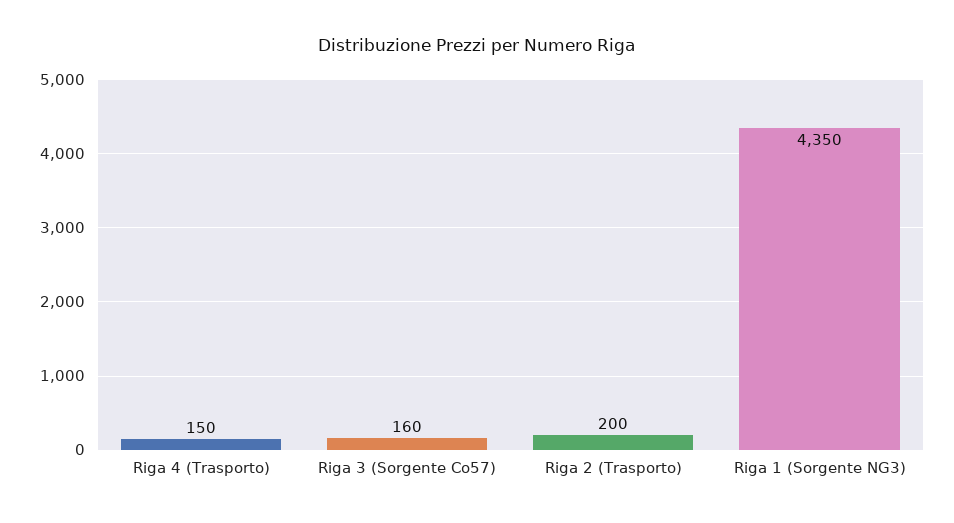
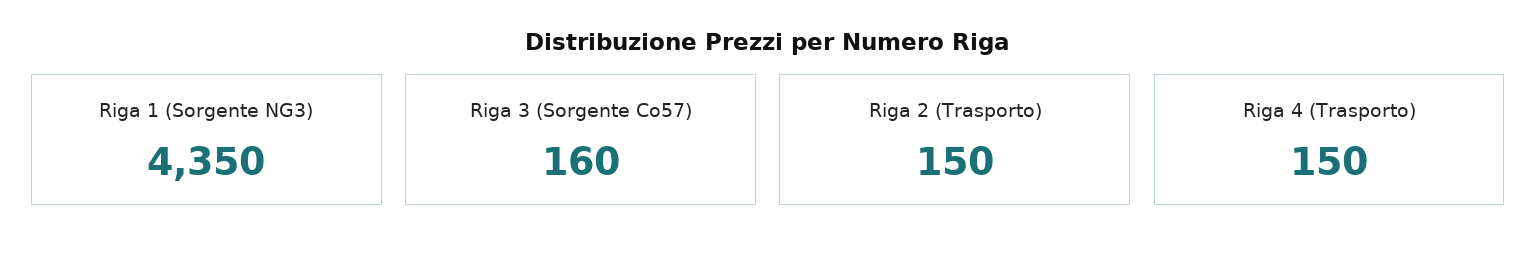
Riga 2 (Trasporto): 200 -> 150

